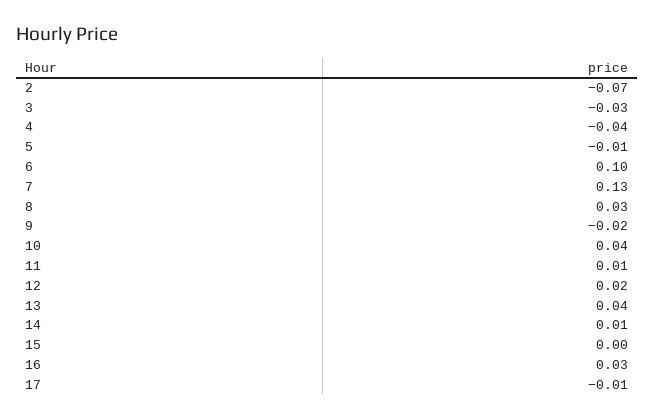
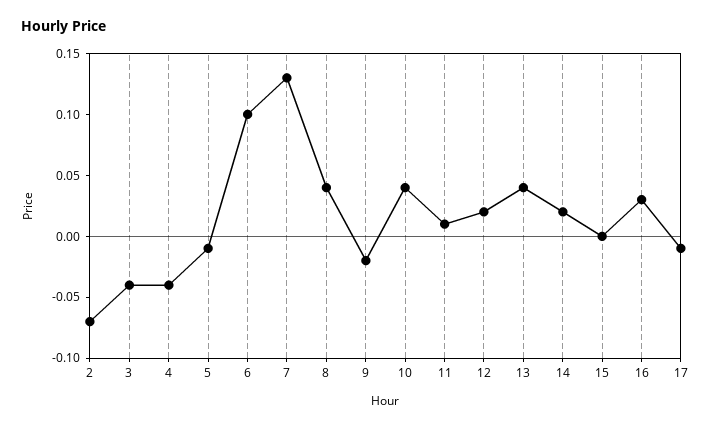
3: -0.03 -> -0.04
8: 0.03 -> 0.04
14: 0.01 -> 0.02

